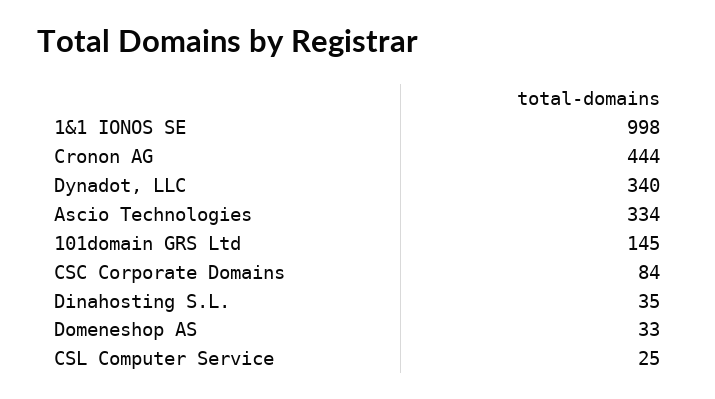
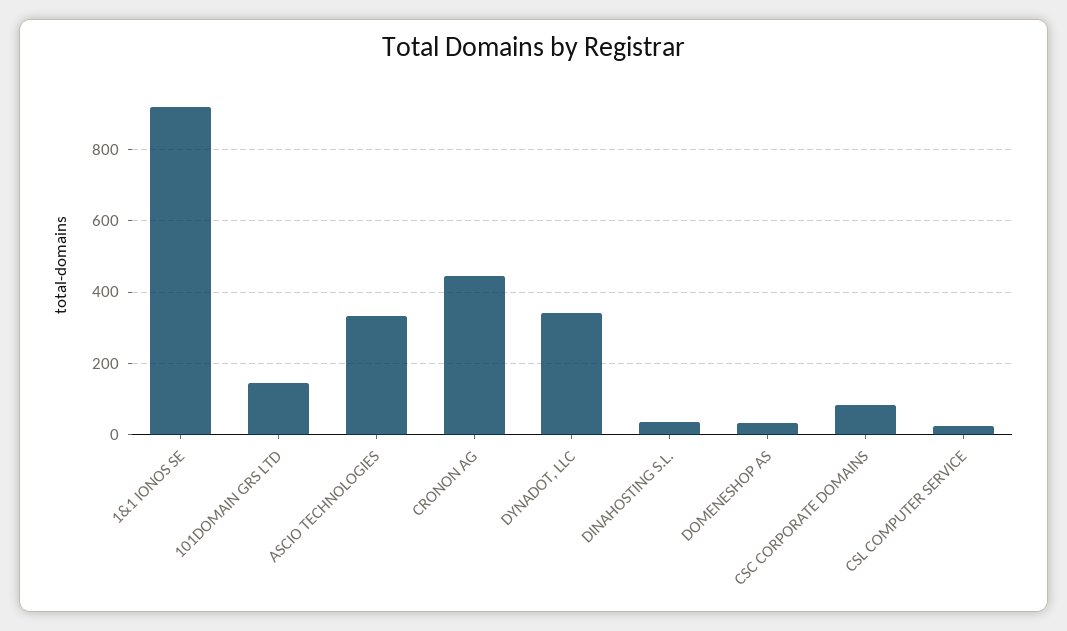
1&1 IONOS SE: 998 -> 920

